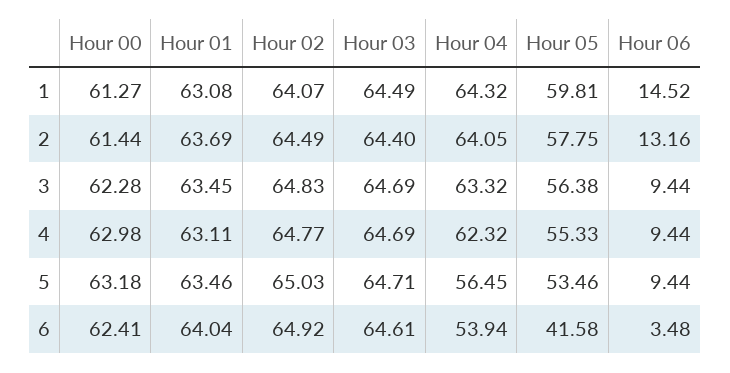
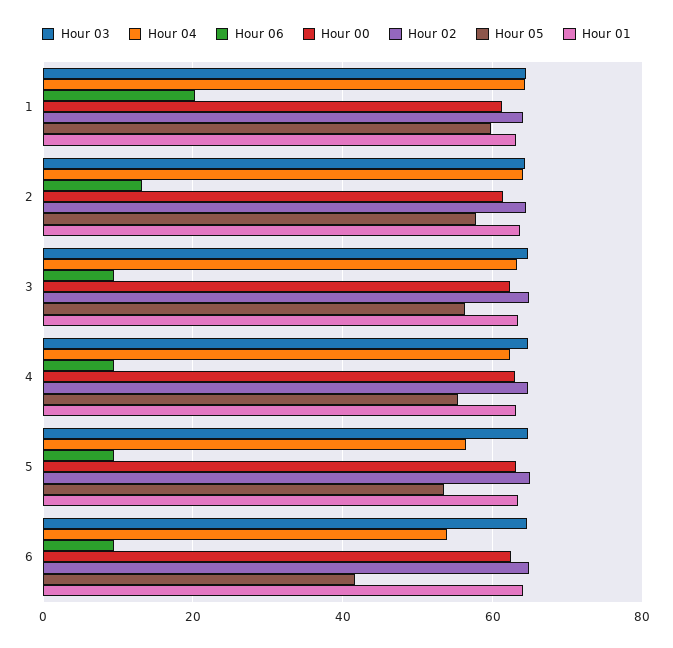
Hour 06, 1: 14.52 -> 20
Hour 06, 6: 3.48 -> 10

